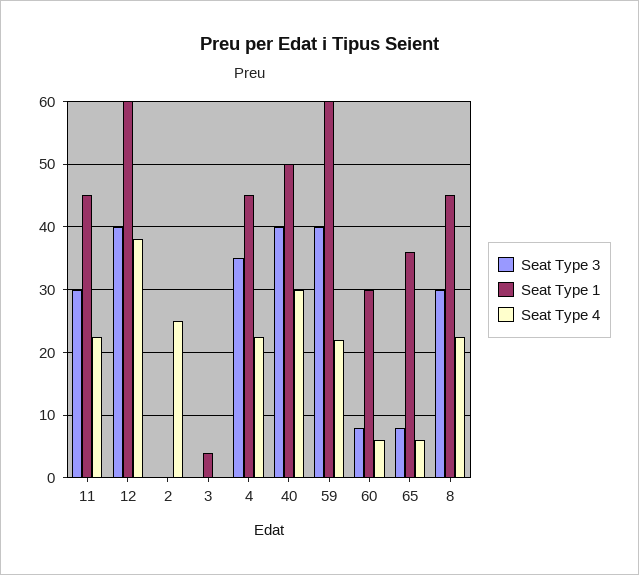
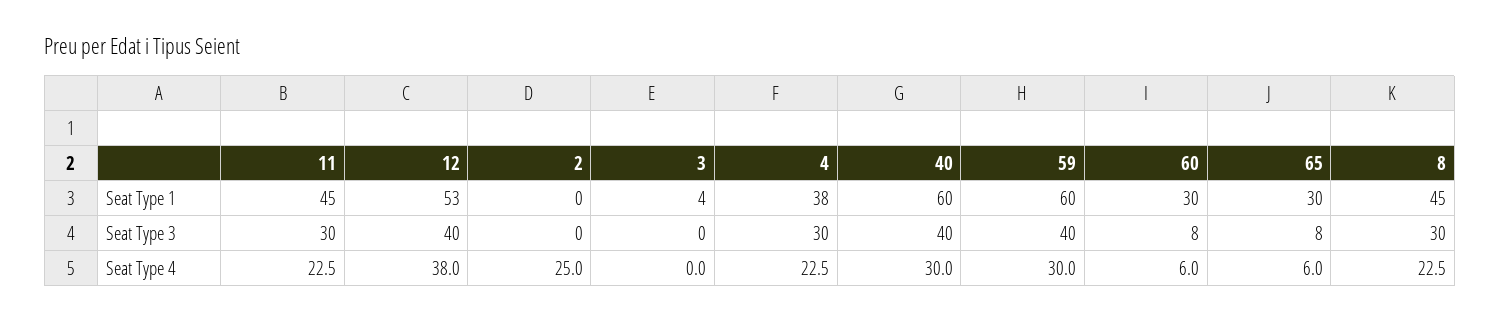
Seat Type 1, 12: 60 -> 53
Seat Type 3, 4: 35 -> 30
Seat Type 1, 4: 45 -> 38
Seat Type 1, 40: 50 -> 60
Seat Type 4, 59: 22 -> 30
Seat Type 1, 65: 36 -> 30

